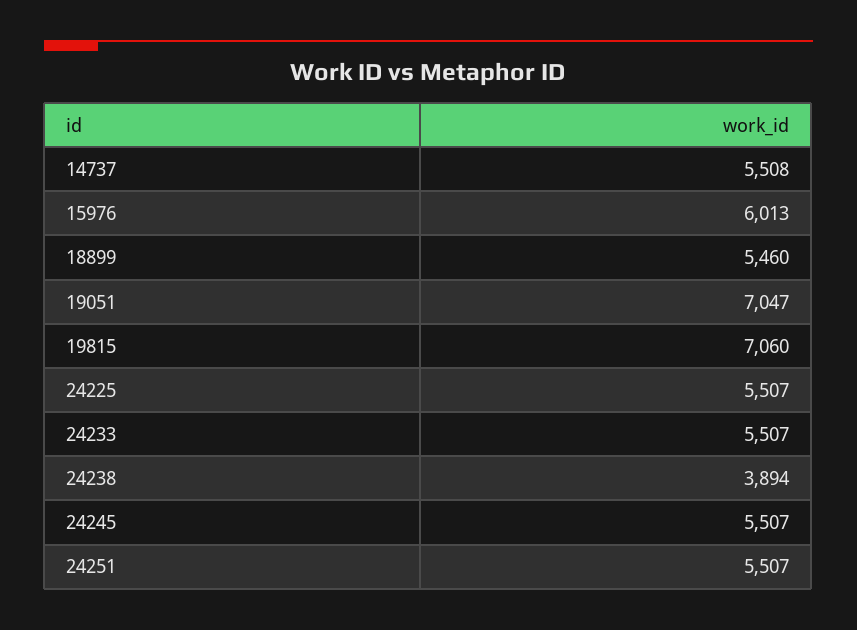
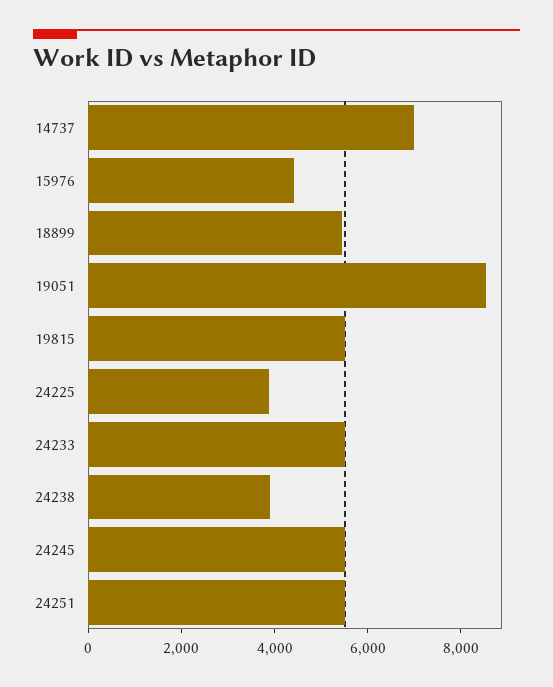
14737: 5508 -> 7000
15976: 6013 -> 4500
19051: 7047 -> 8500
19815: 7060 -> 5500
24225: 5507 -> 4000

